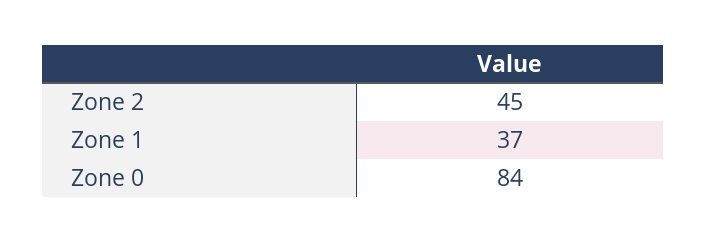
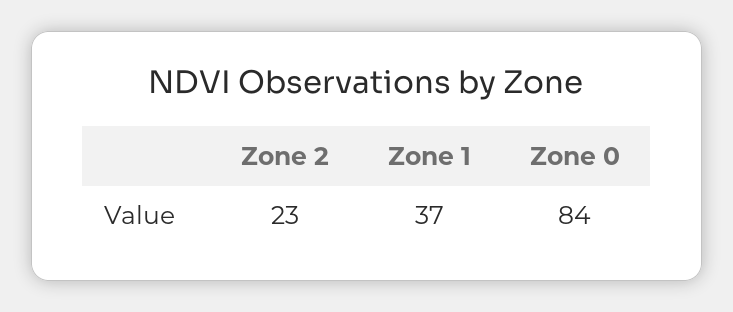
Zone 2: 45 -> 23

